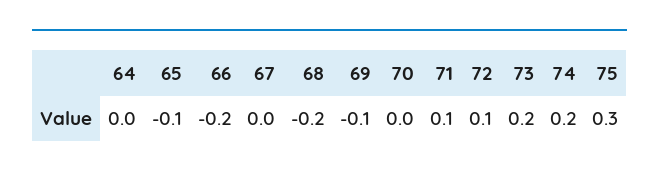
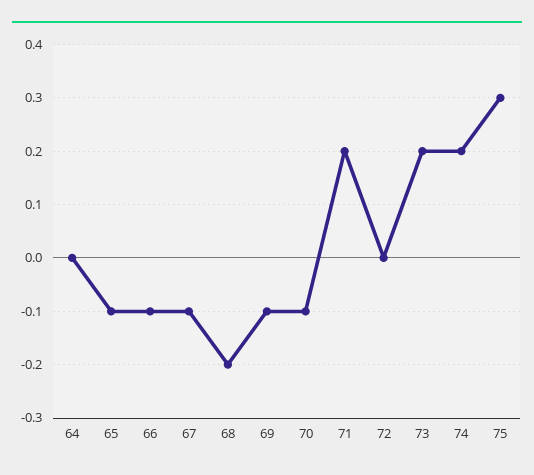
66: -0.2 -> -0.1
67: 0 -> -0.1
70: 0 -> -0.1
71: 0.1 -> 0.2
72: 0.1 -> 0

